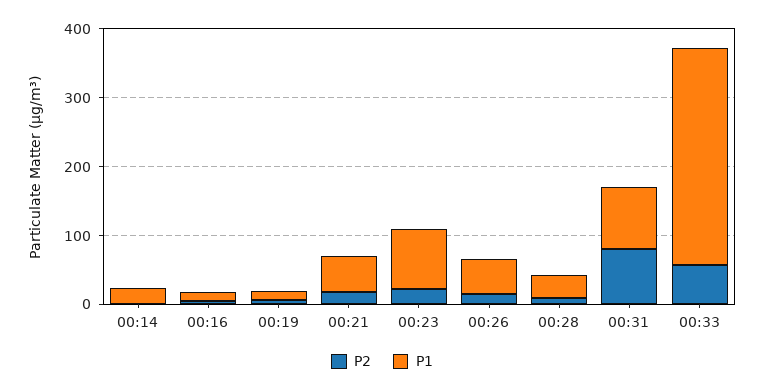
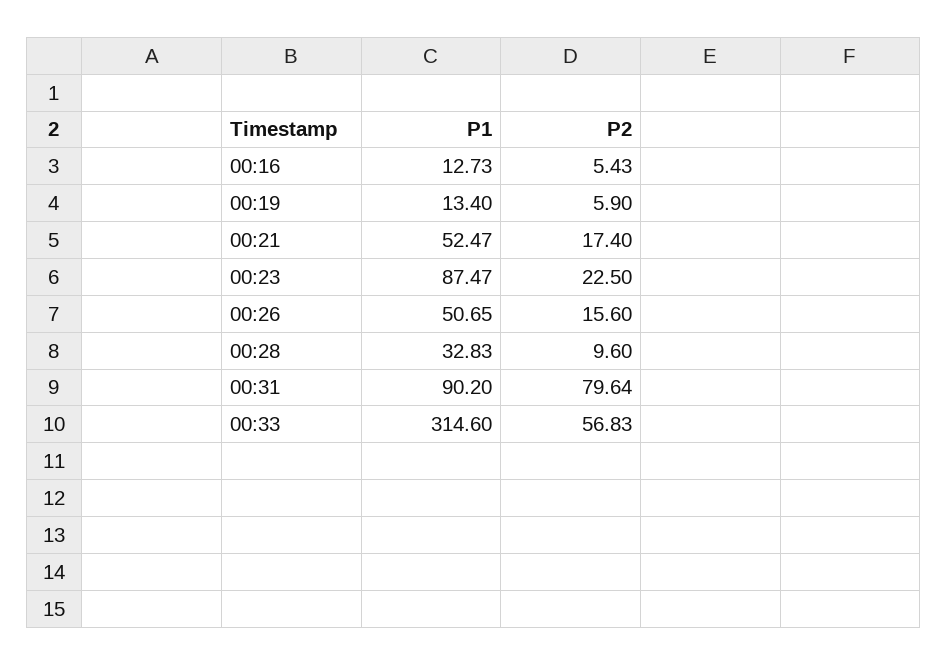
P2, 00:14: 0 -> none
P1, 00:14: 20 -> none

